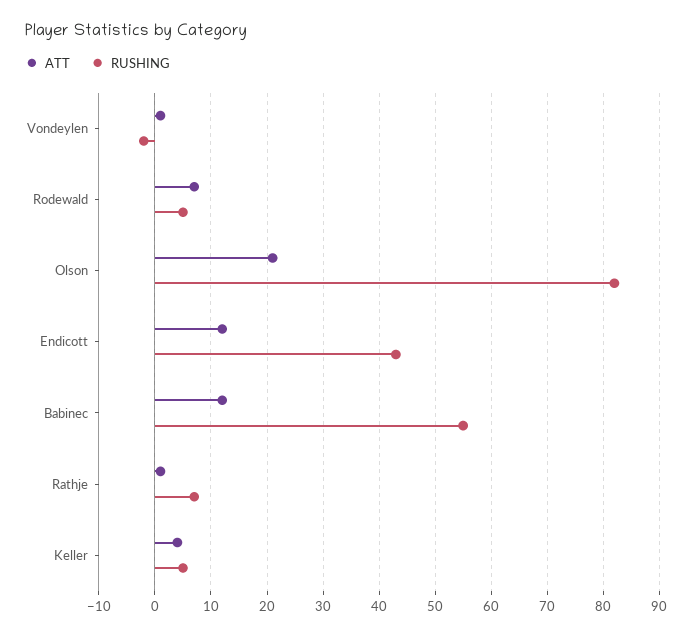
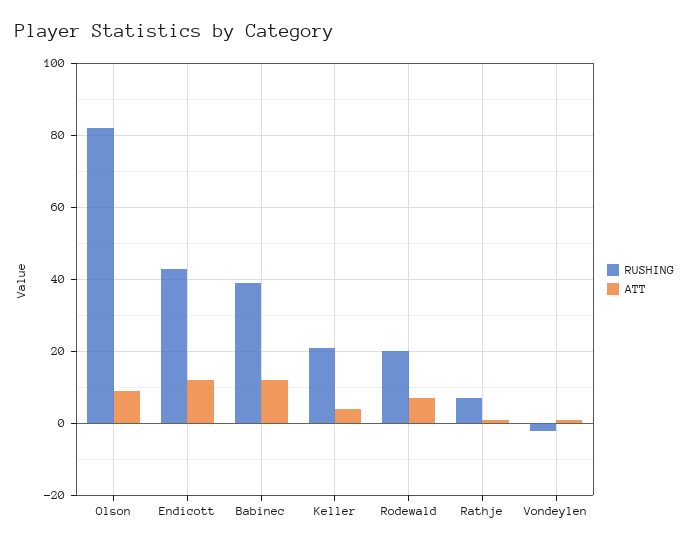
RUSHING, Rodewald: 5 -> 20
ATT, Olson: 20 -> 10
RUSHING, Babinec: 55 -> 40
RUSHING, Keller: 5 -> 20

